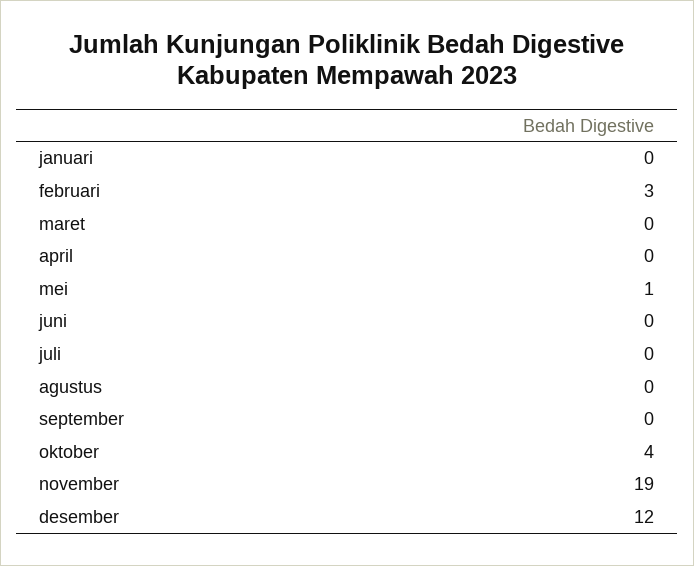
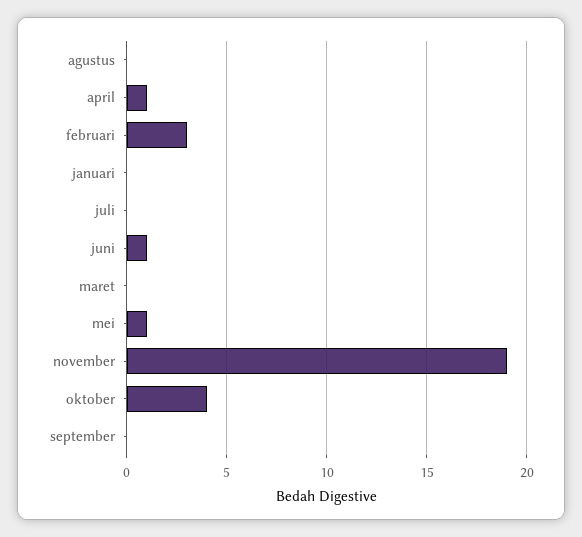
april: 0 -> 1
juni: 0 -> 1
desember: 12 -> none

